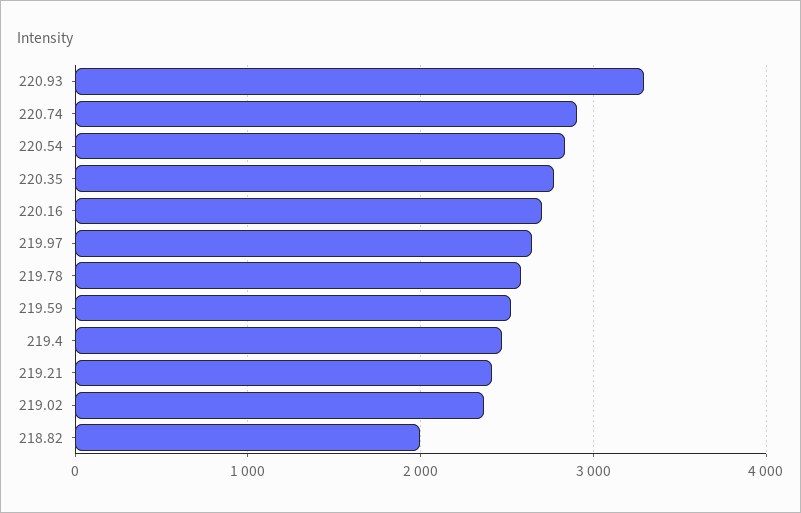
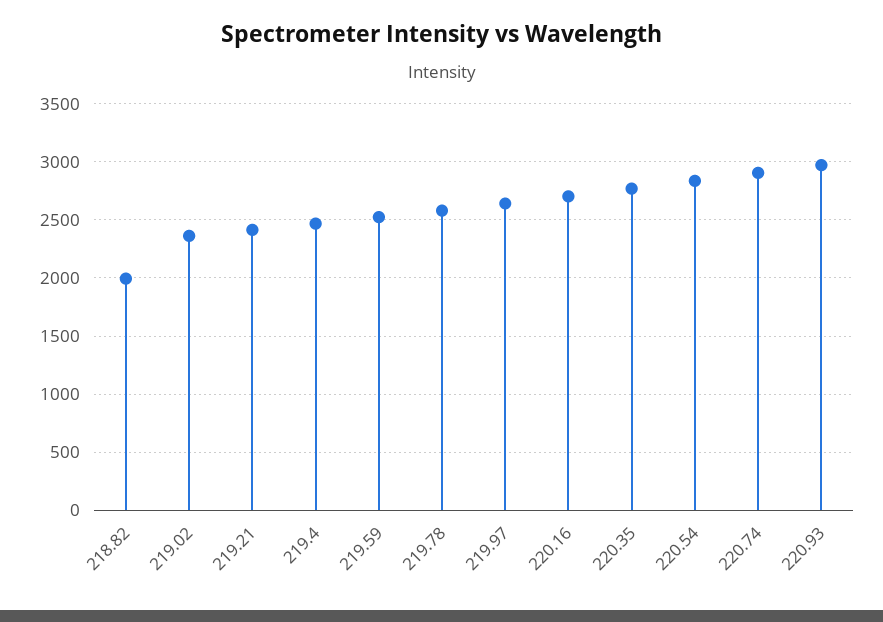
220.93: 3300 -> 3000

